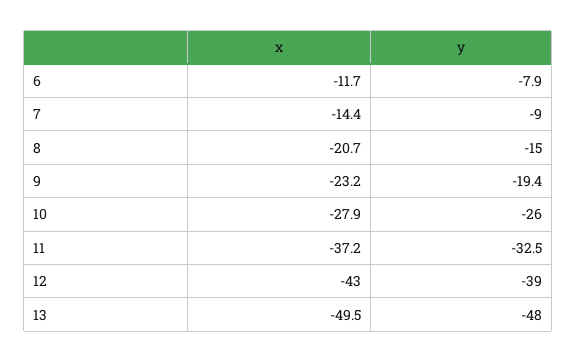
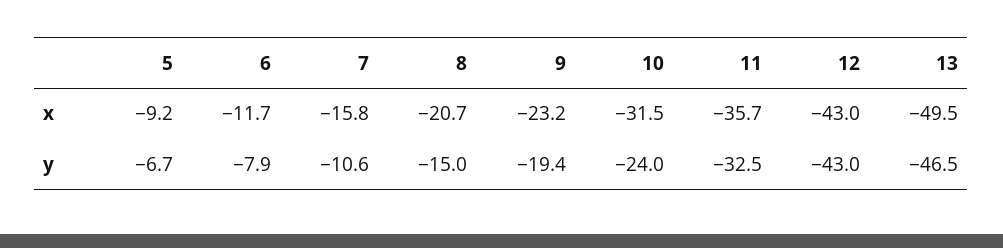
x, 7: -14.4 -> -15.8
y, 7: -9 -> -10.6
x, 10: -27.9 -> -31.5
y, 10: -26 -> -24
x, 11: -37.2 -> -35.7
y, 12: -39 -> -43
y, 13: -48 -> -46.5
x, 5: none -> -9.2
y, 5: none -> -6.7

